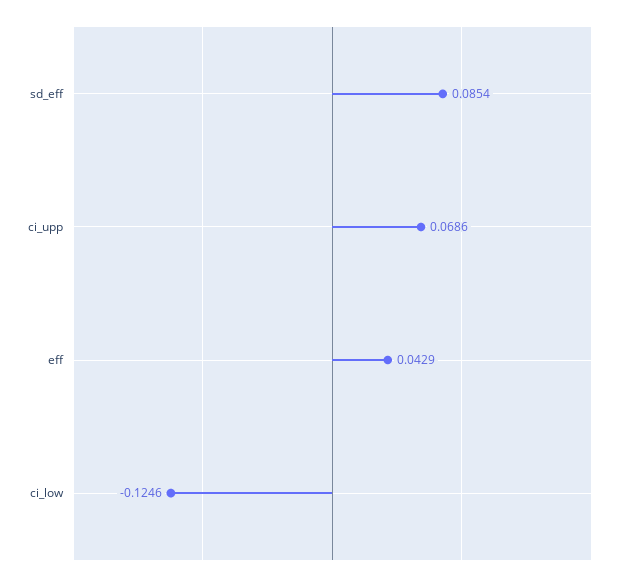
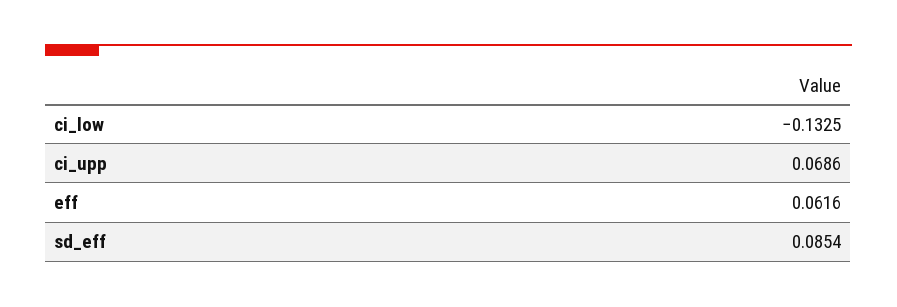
eff: 0.0429 -> 0.0616
ci_low: -0.1246 -> -0.1325

